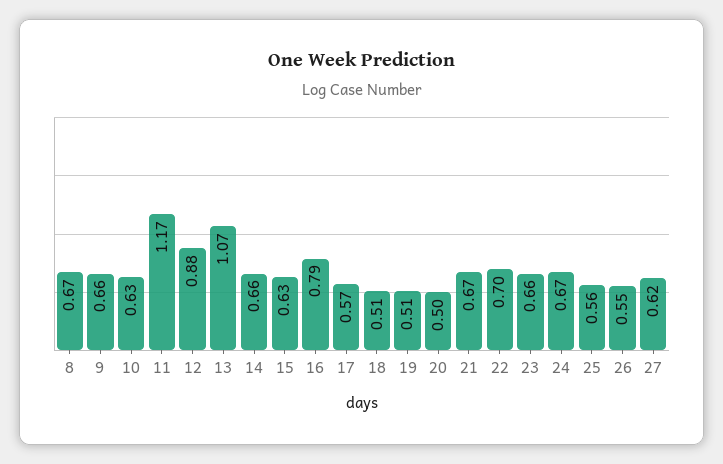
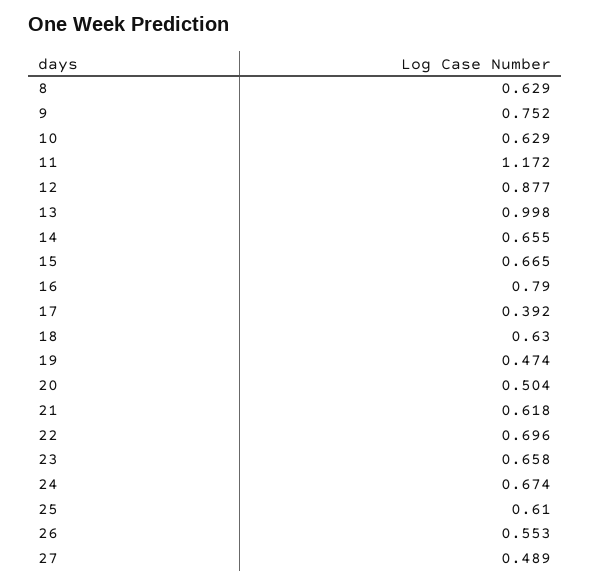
8: 0.67 -> 0.629
9: 0.66 -> 0.752
13: 1.07 -> 0.998
15: 0.63 -> 0.665
17: 0.57 -> 0.392
18: 0.51 -> 0.63
19: 0.51 -> 0.474
21: 0.67 -> 0.618
25: 0.56 -> 0.61
27: 0.62 -> 0.489

